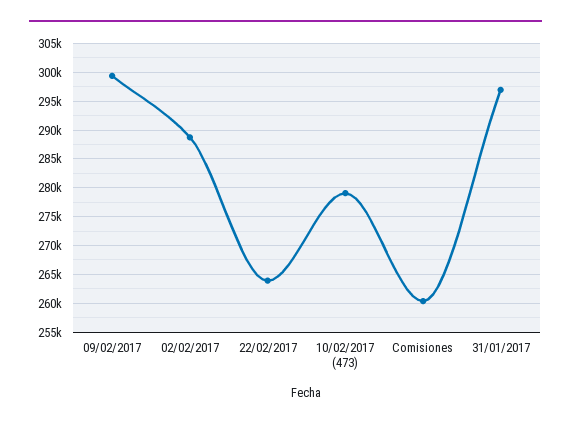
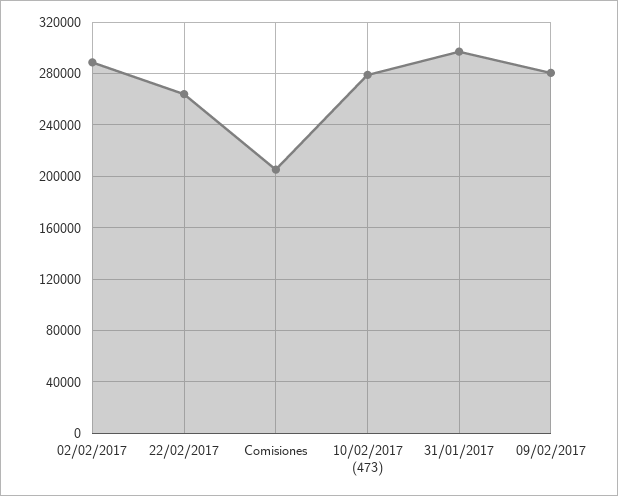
09/02/2017: 300000 -> 280000
Comisiones: 260000 -> 205000

